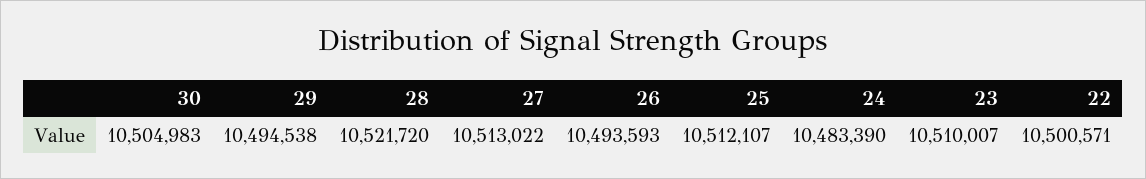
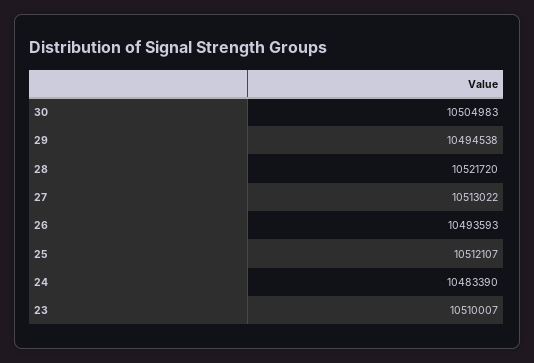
22: 10500571 -> none

